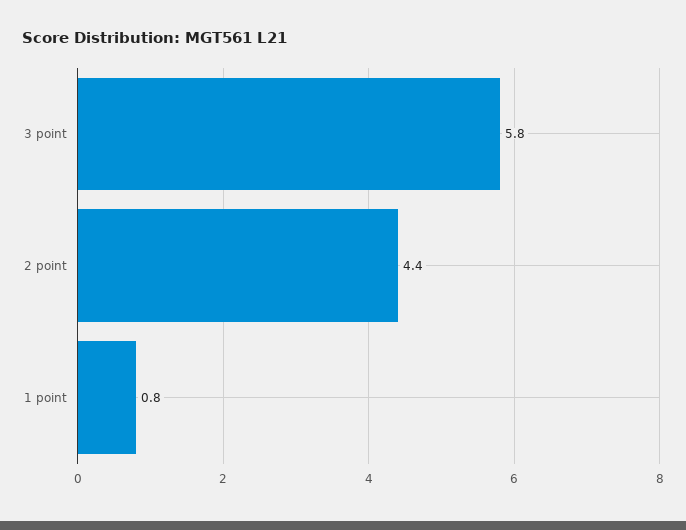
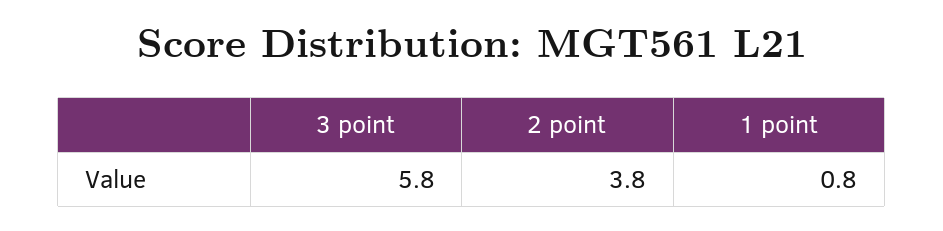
2 point: 4.4 -> 3.8

